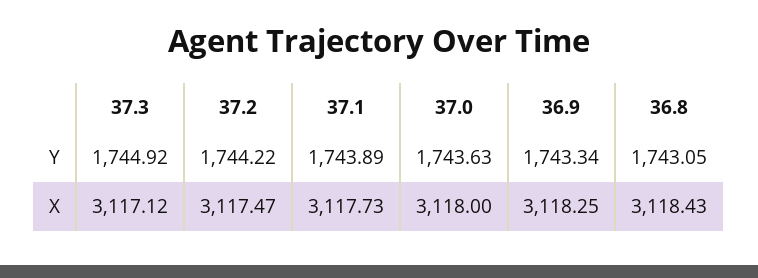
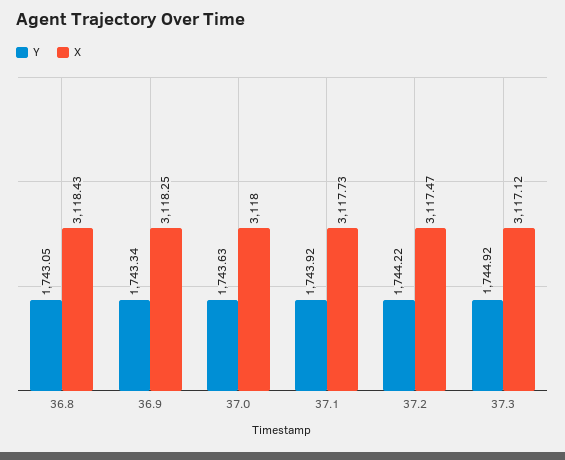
Y, 37.1: 1743.89 -> 1743.92

